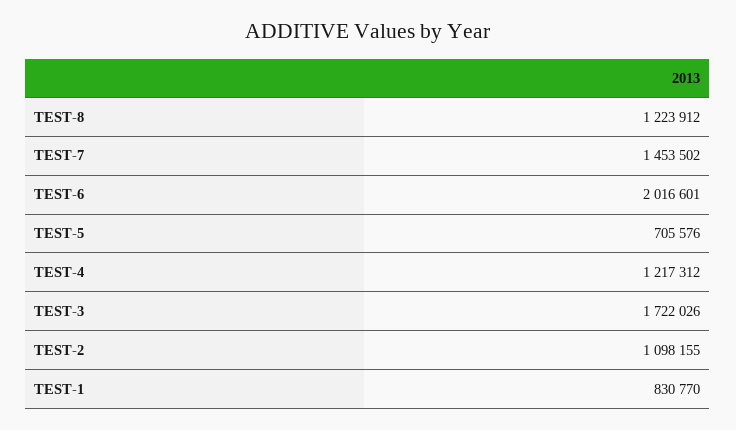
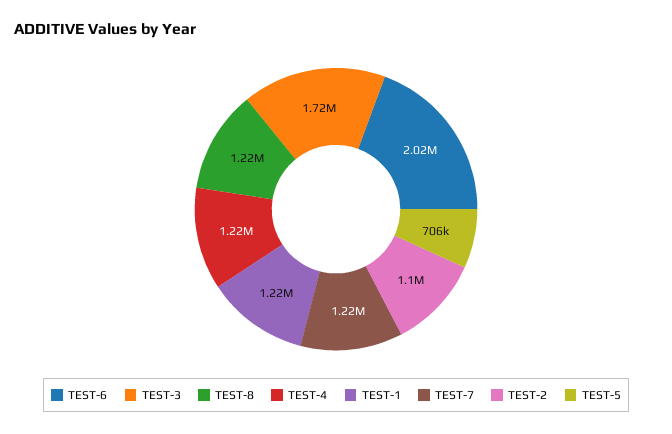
TEST-7: 1453502 -> 1220000
TEST-1: 830770 -> 1220000

